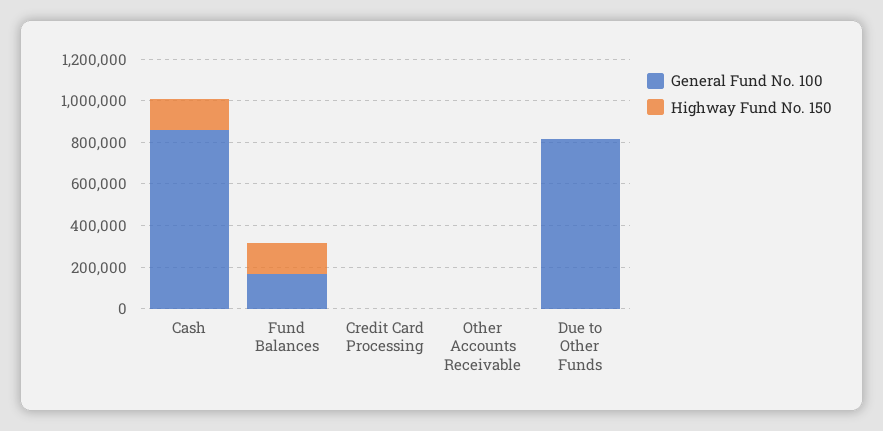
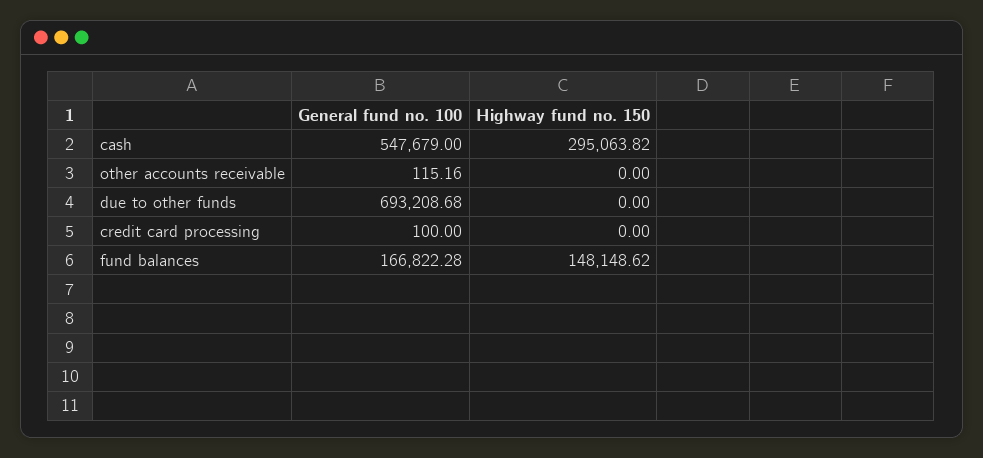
General Fund No. 100, Cash: 850000 -> 547679
Highway Fund No. 150, Cash: 150000 -> 295063.82
General Fund No. 100, Due to Other Funds: 800000 -> 693208.68

